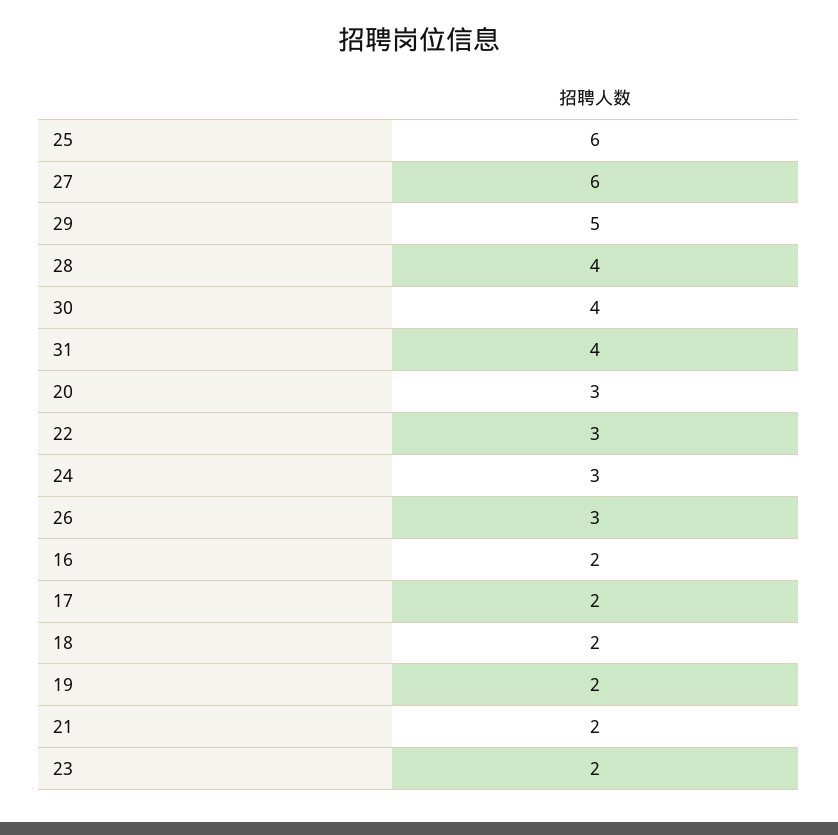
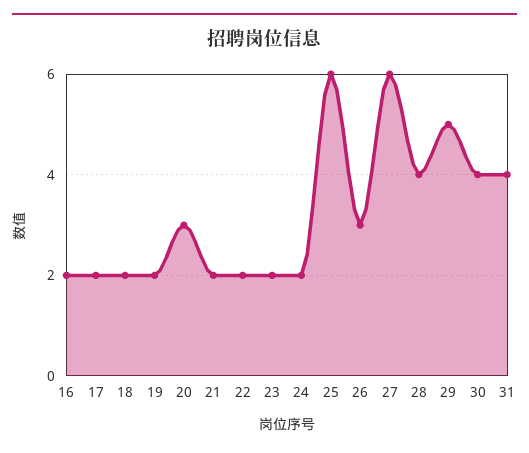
22: 3 -> 2
24: 3 -> 2

